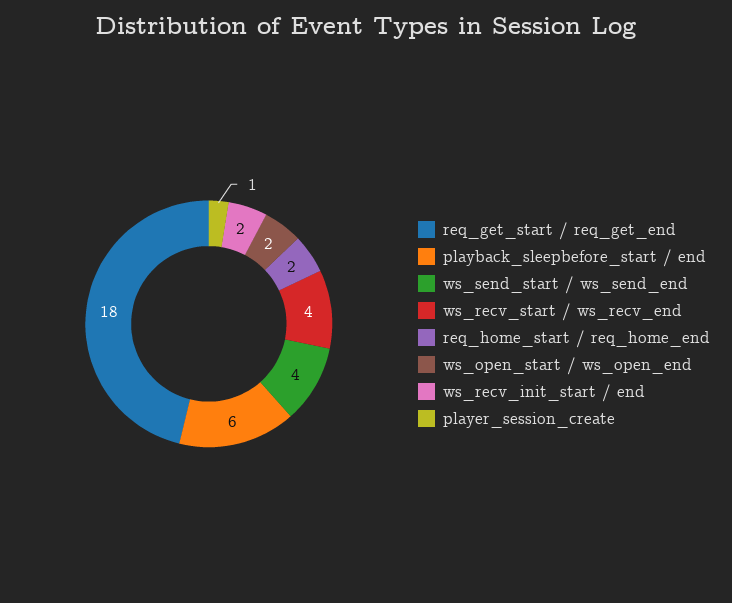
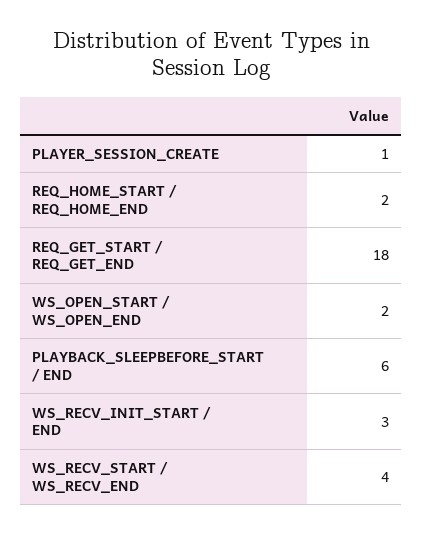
ws_send_start / ws_send_end: 4 -> none
ws_recv_init_start / end: 2 -> 3

